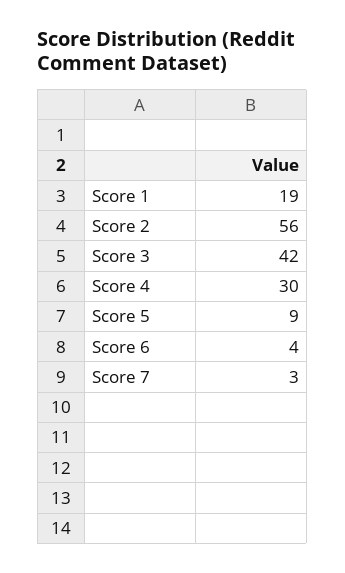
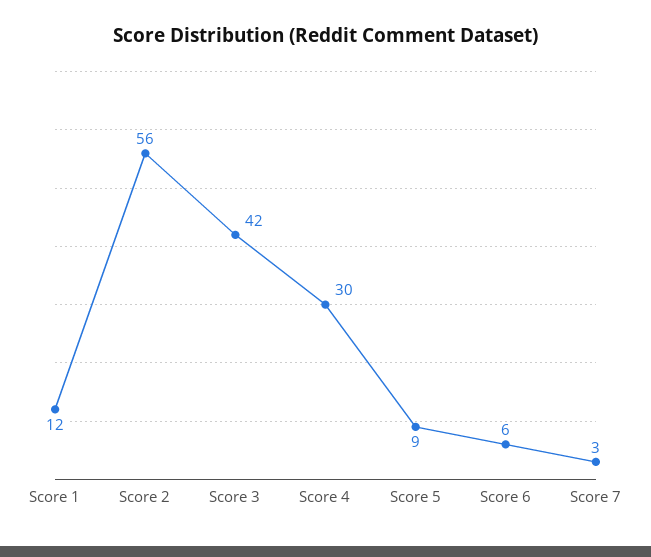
Score 1: 19 -> 12
Score 6: 4 -> 6

